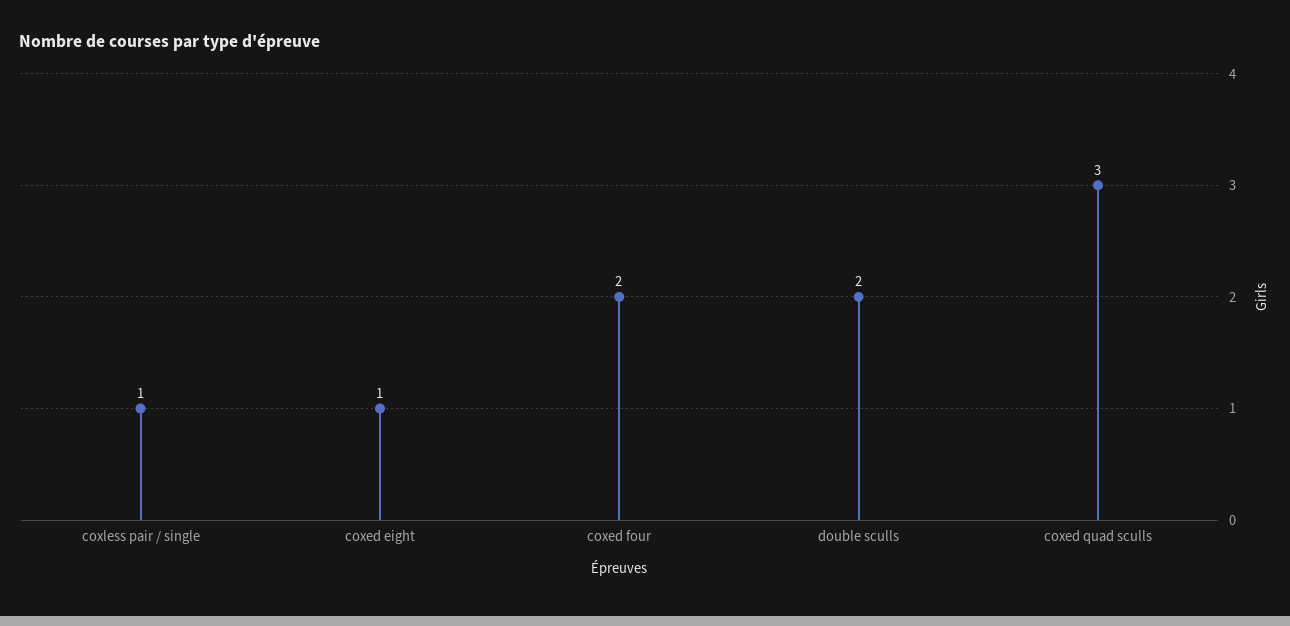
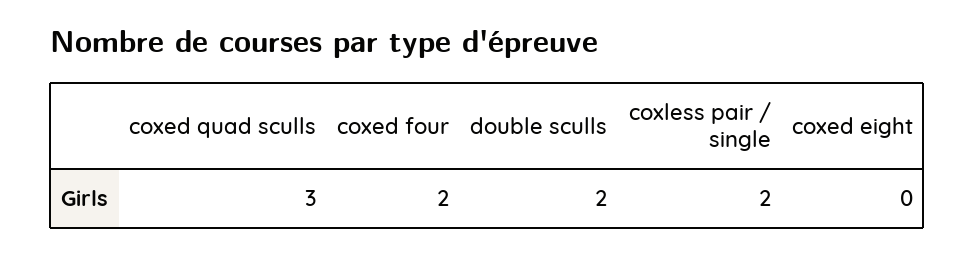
coxless pair / single: 1 -> 2
coxed eight: 1 -> 0

